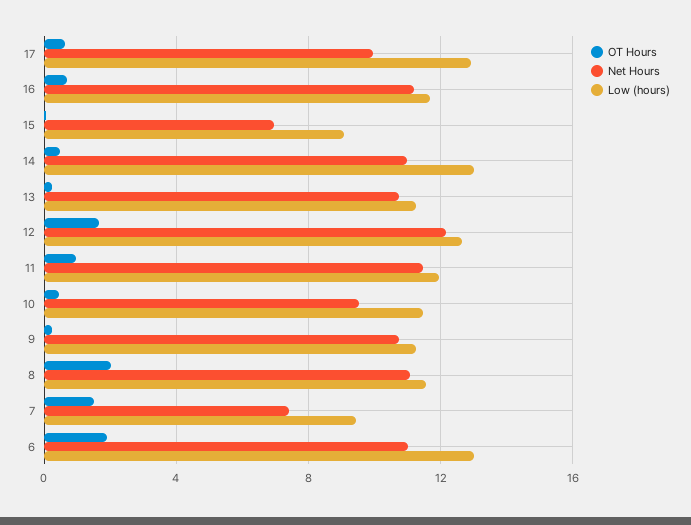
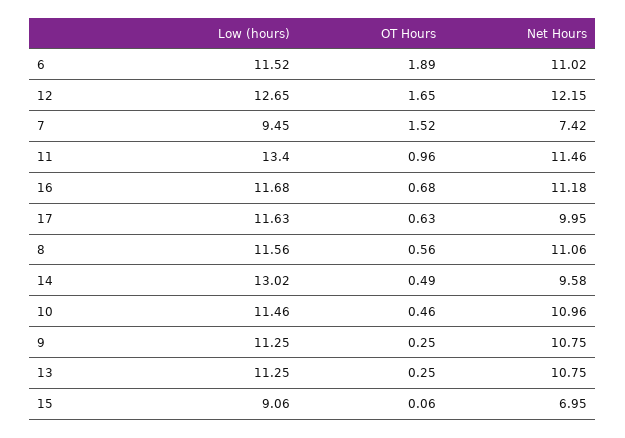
Low (hours), 17: 13 -> 11.63
Net Hours, 14: 11 -> 9.58
Low (hours), 11: 12 -> 13.4
Net Hours, 10: 9.5 -> 10.96
OT Hours, 8: 2 -> 0.56
Low (hours), 6: 13 -> 11.52

